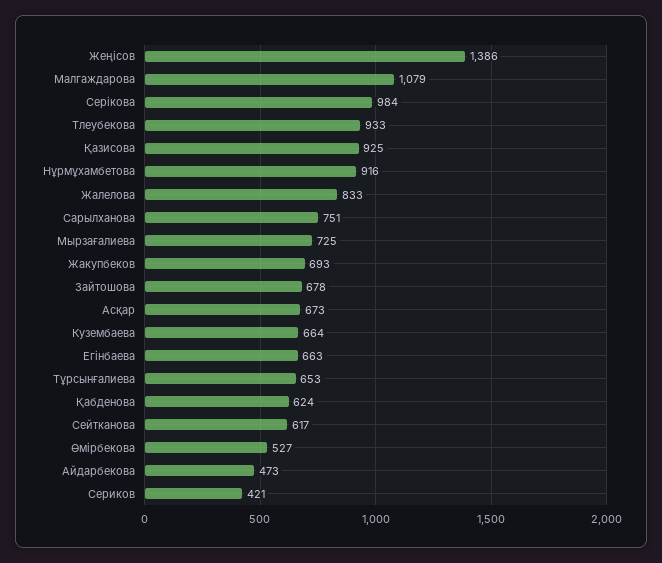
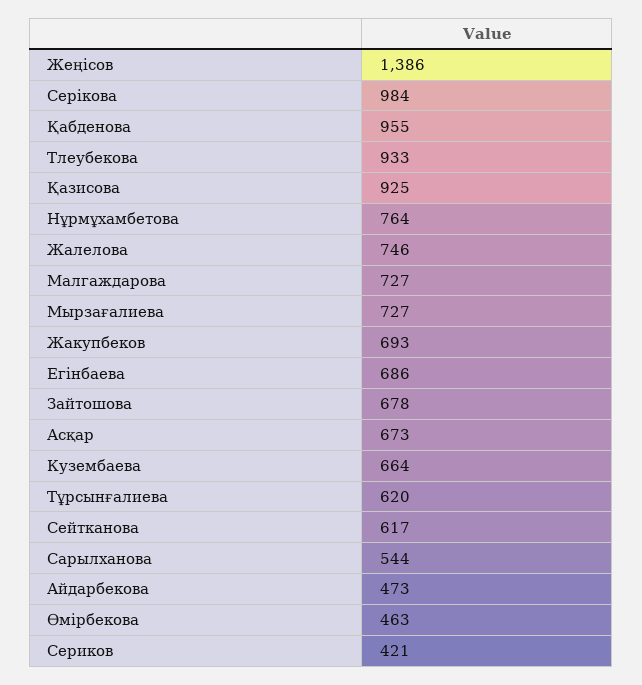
Малгаждарова: 1079 -> 727
Нұрмұхамбетова: 916 -> 764
Жалелова: 833 -> 746
Сарылханова: 751 -> 544
Мырзағалиева: 725 -> 727
Егінбаева: 663 -> 686
Тұрсынғалиева: 653 -> 620
Қабденова: 624 -> 955
Өмірбекова: 527 -> 463

